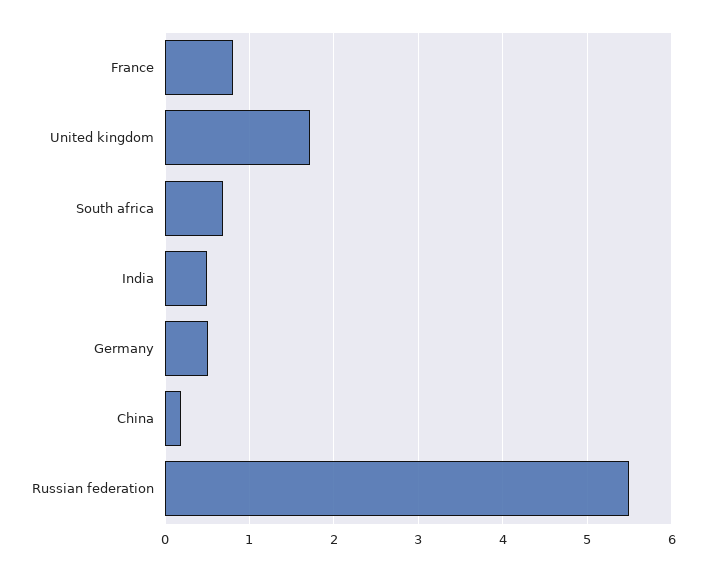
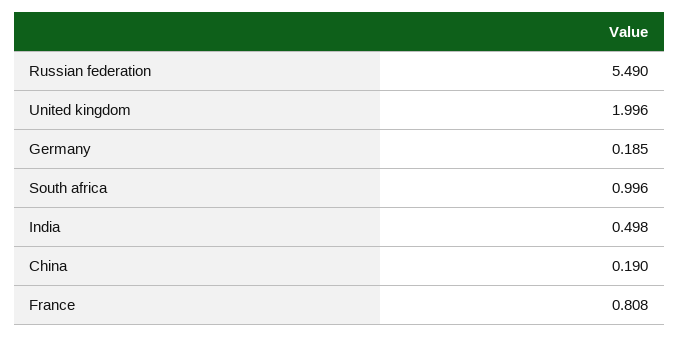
United kingdom: 1.7 -> 1.996
South africa: 0.7 -> 0.996
Germany: 0.5 -> 0.185

